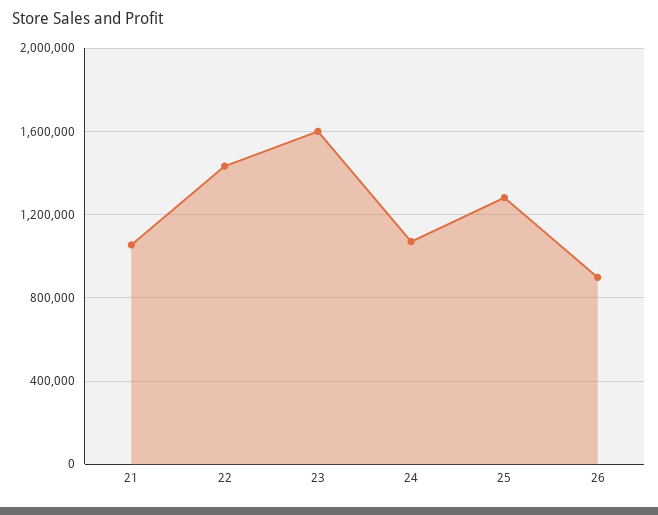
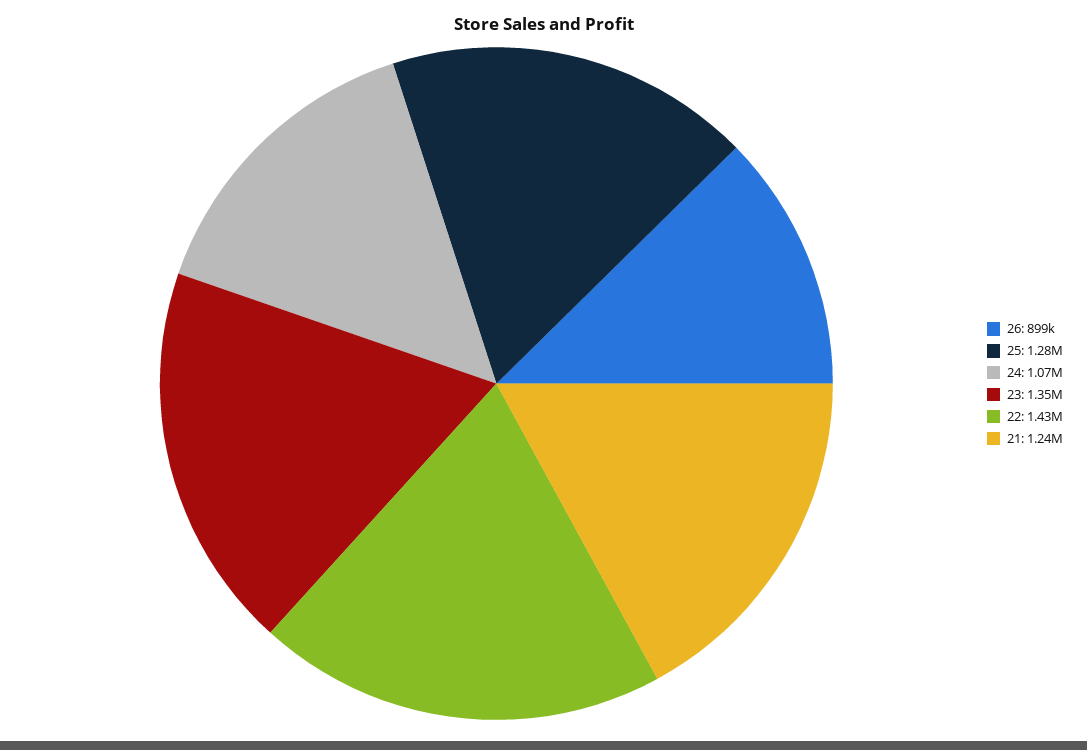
21: 1050000 -> 1240000
23: 1600000 -> 1350000

